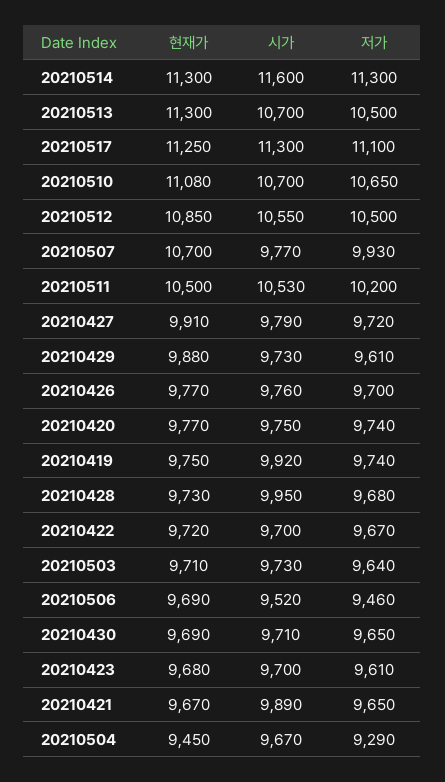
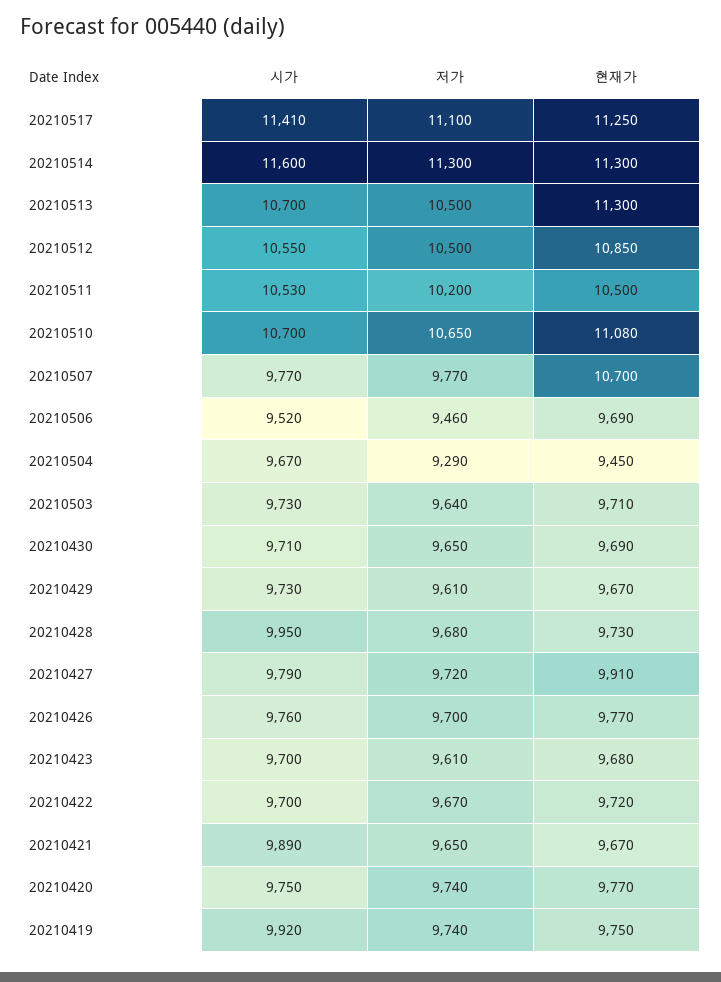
시가, 20210517: 11300 -> 11410
저가, 20210507: 9930 -> 9770
현재가, 20210429: 9880 -> 9670

